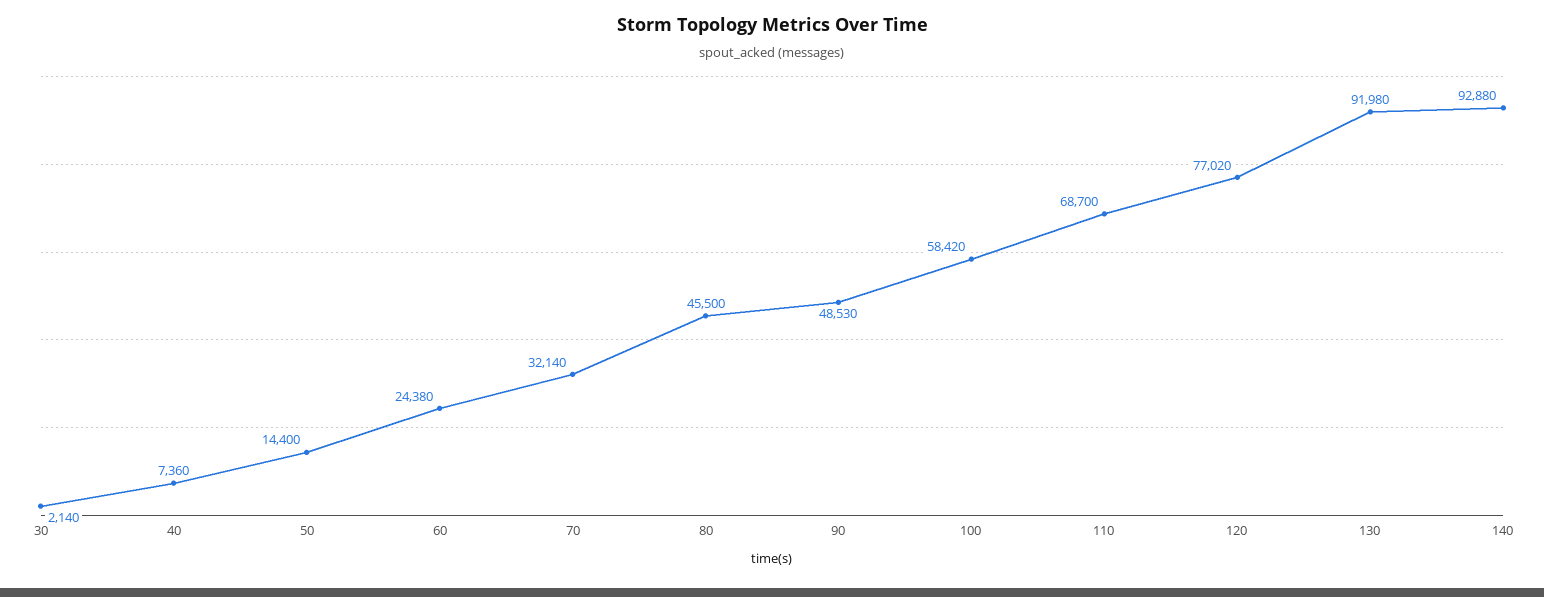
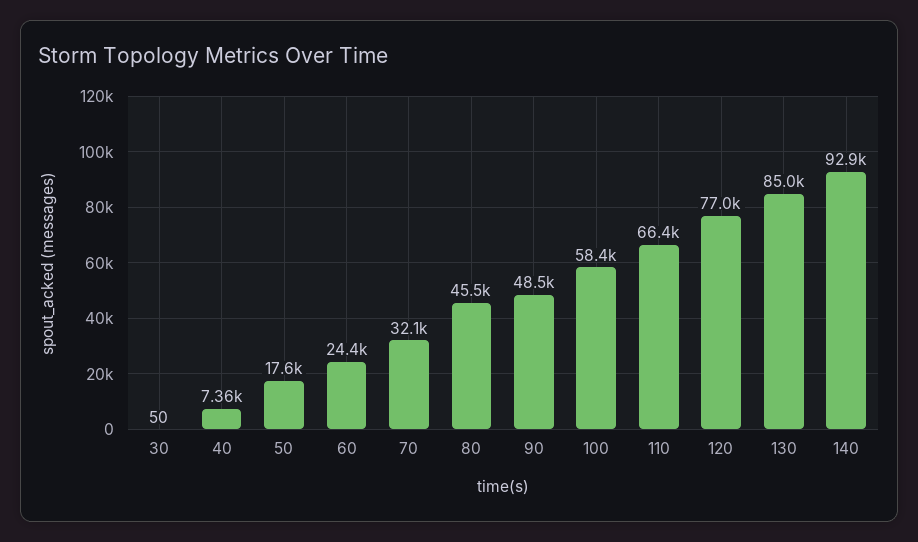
30: 2140 -> 50
50: 14400 -> 17600
110: 68700 -> 66400
130: 91980 -> 85000

